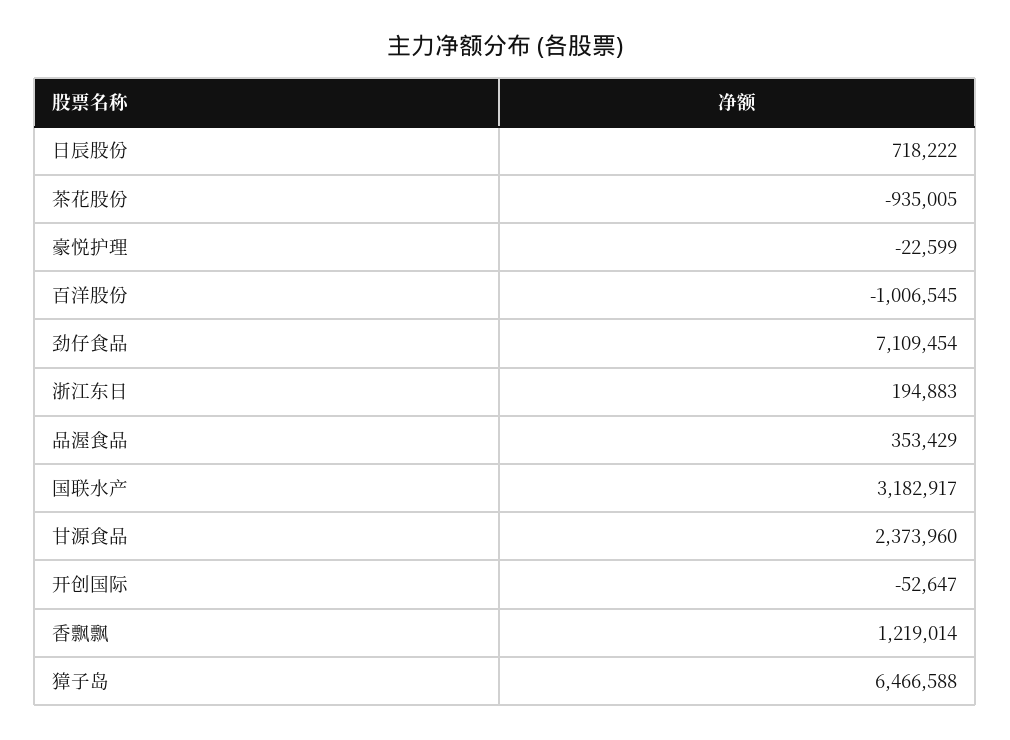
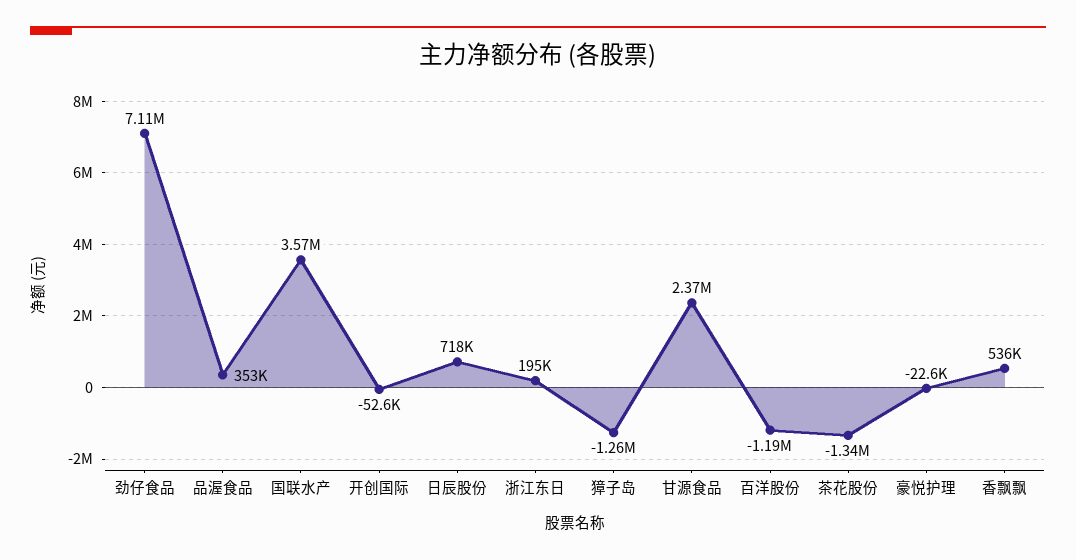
茶花股份: -935005 -> -1340000
百洋股份: -1006545 -> -1190000
国联水产: 3182917 -> 3570000
香飘飘: 1219014 -> 536000
獐子岛: 6466588 -> -1260000

